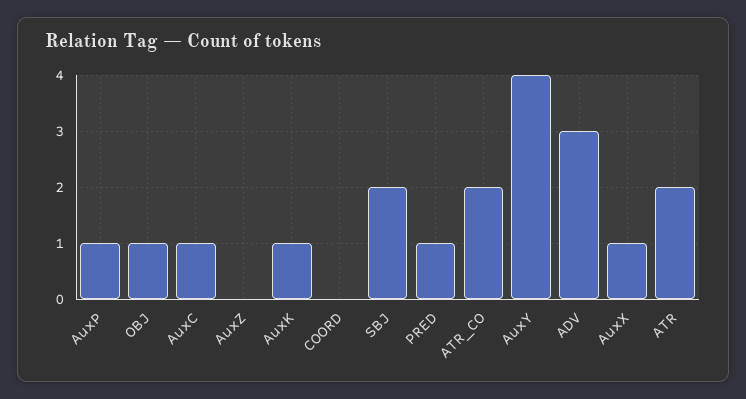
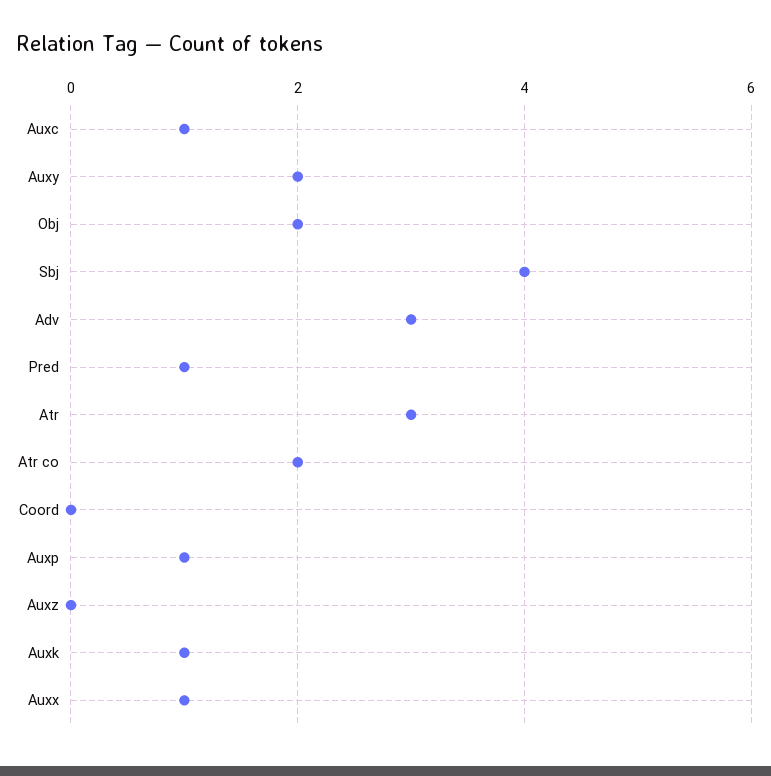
OBJ: 1 -> 2
SBJ: 2 -> 4
AuxY: 4 -> 2
ATR: 2 -> 3

